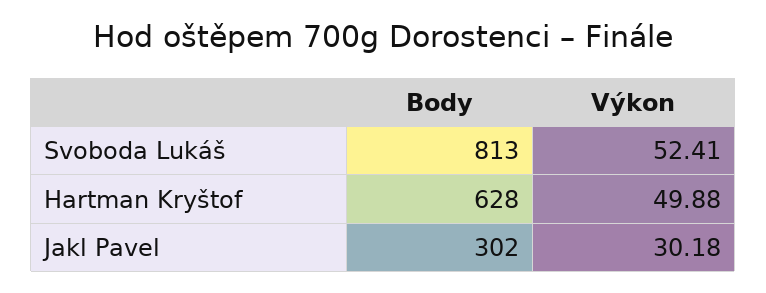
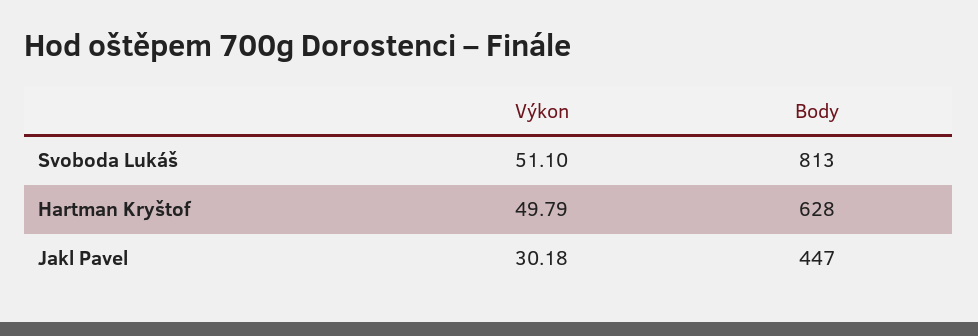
Výkon, Svoboda Lukáš: 52.41 -> 51.1
Výkon, Hartman Kryštof: 49.88 -> 49.79
Body, Jakl Pavel: 302 -> 447

